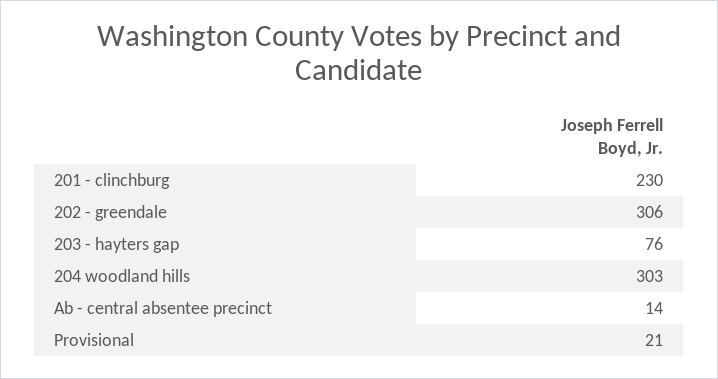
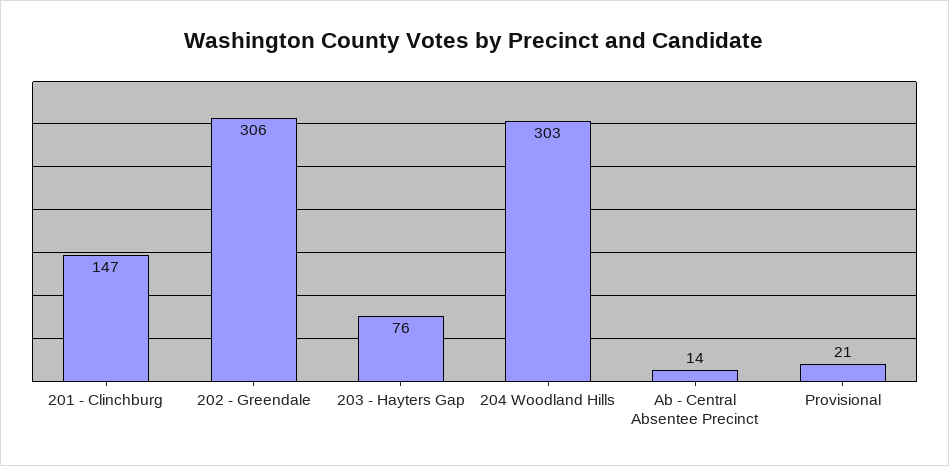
201 - clinchburg: 230 -> 147

